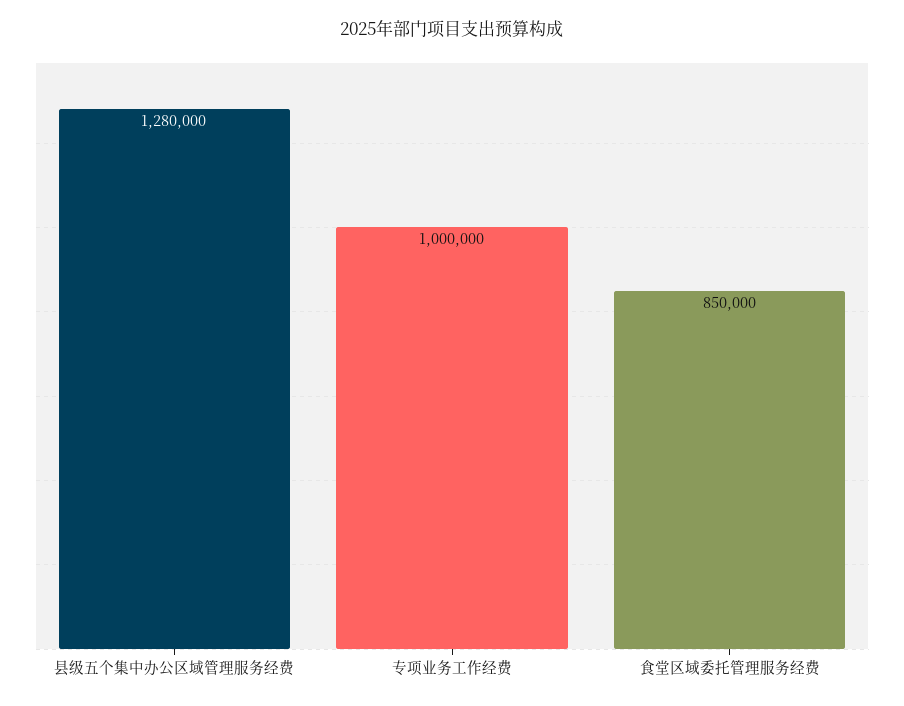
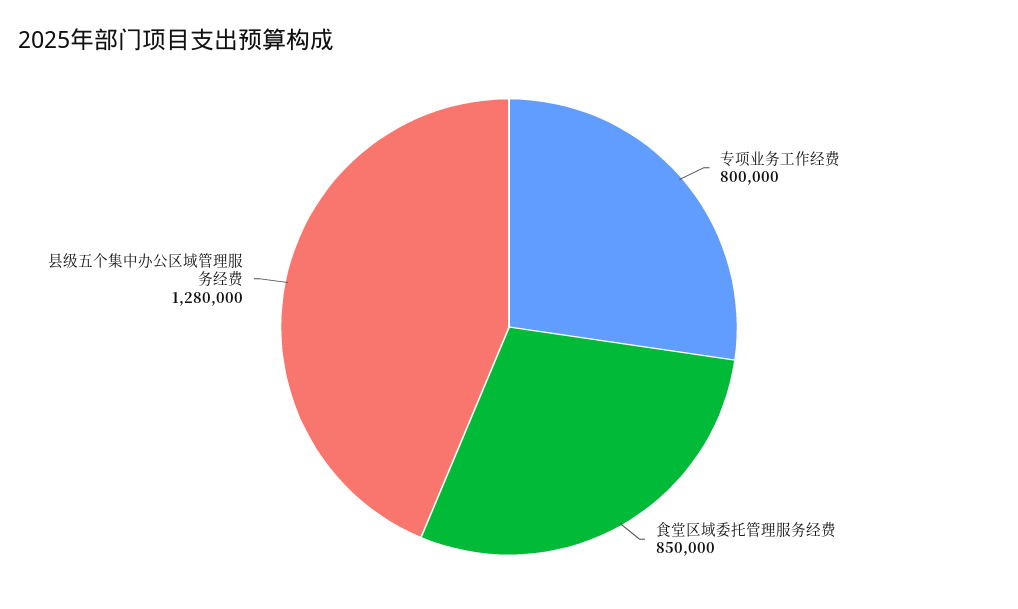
专项业务工作经费: 1000000 -> 800000

